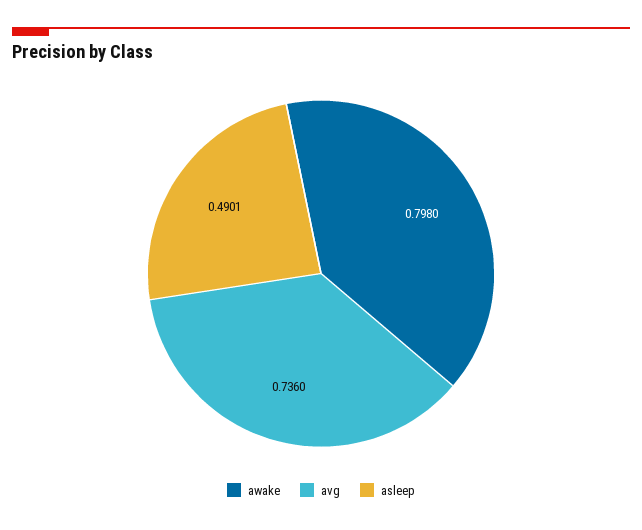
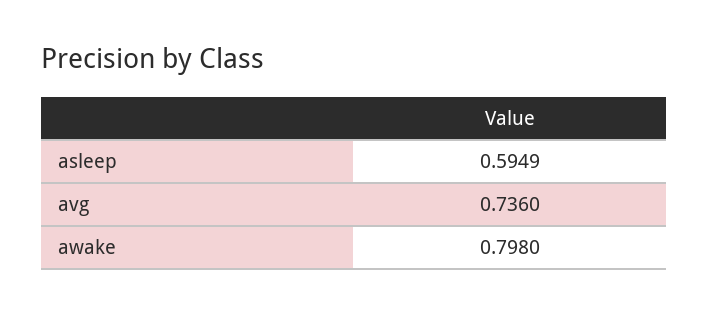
asleep: 0.4901 -> 0.5949

